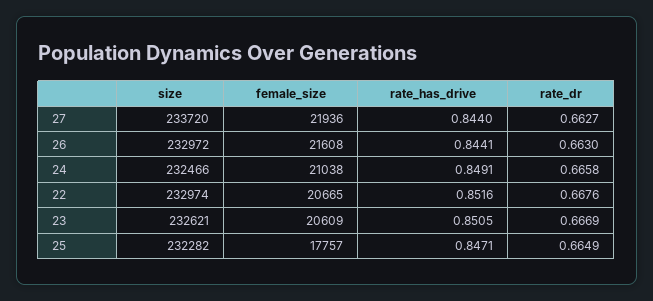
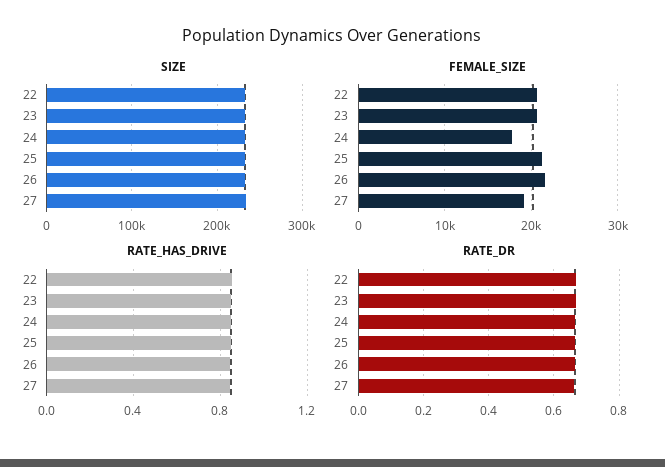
female_size, 27: 21936 -> 19000
female_size, 24: 21038 -> 18000
female_size, 25: 17757 -> 21000

